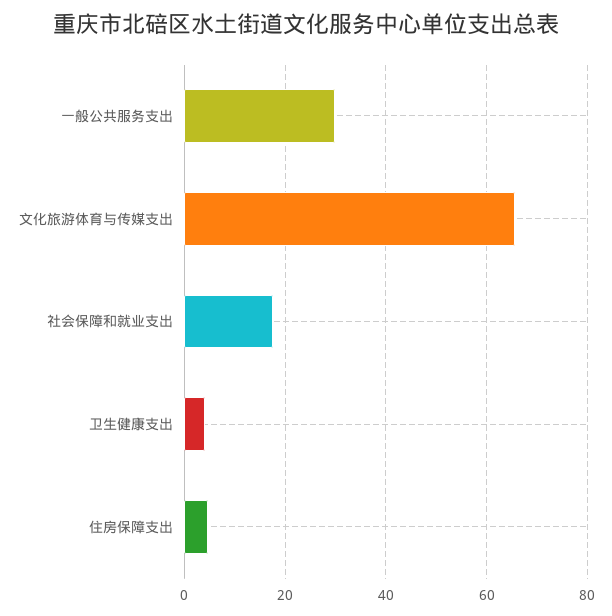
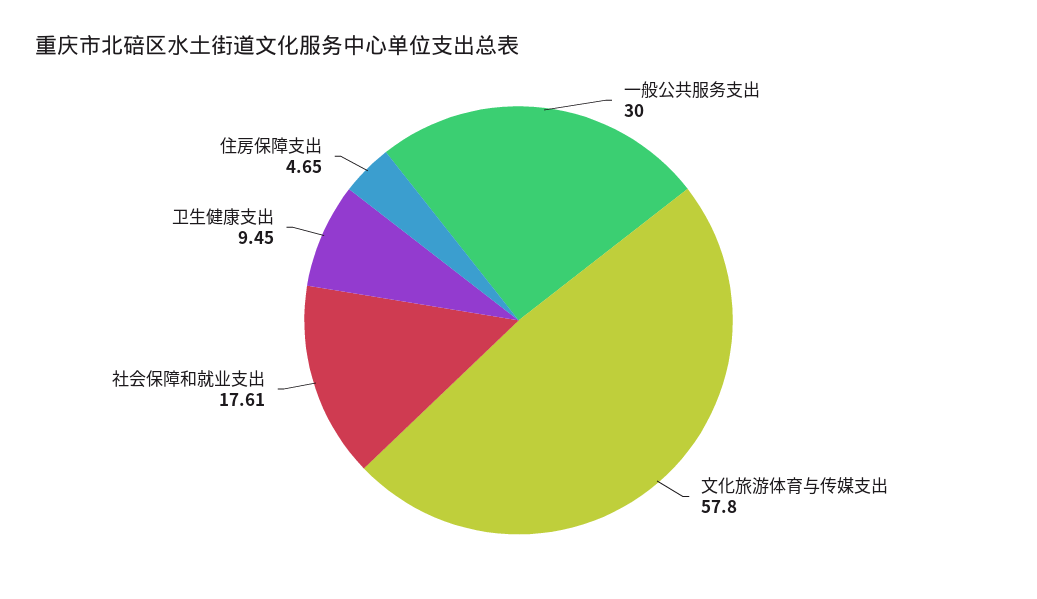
文化旅游体育与传媒支出: 66 -> 57.8
卫生健康支出: 4 -> 9.45

